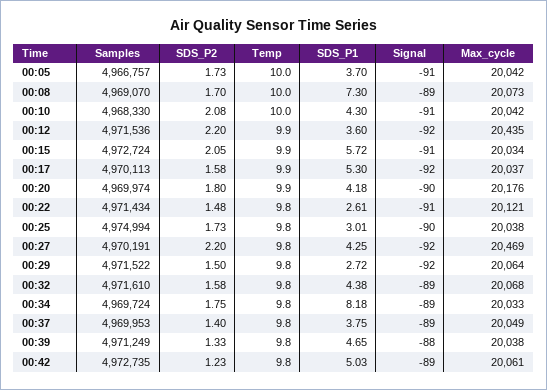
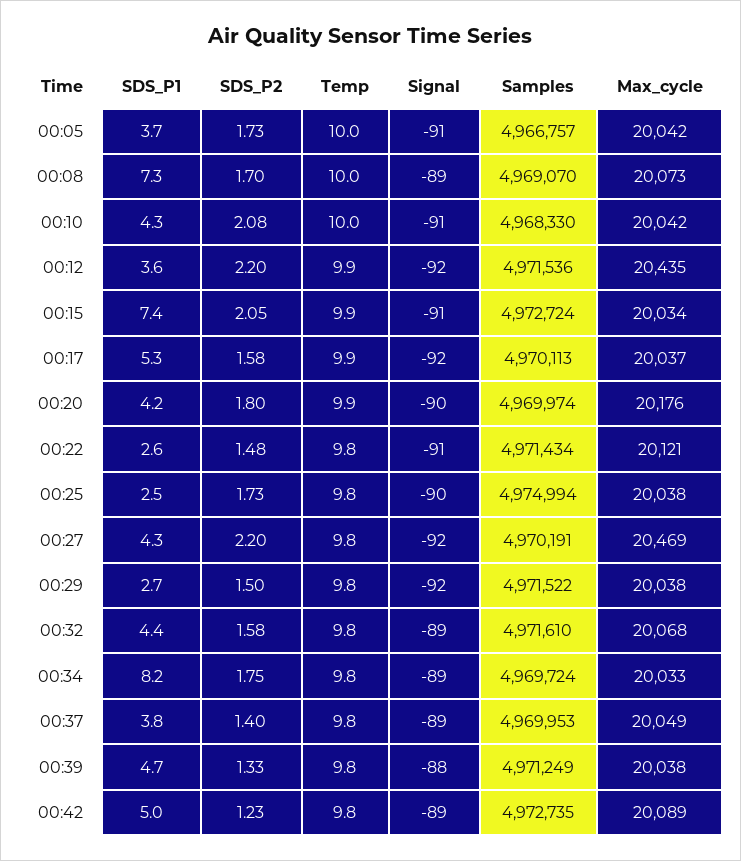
SDS_P1, 00:15: 5.72 -> 7.4
SDS_P1, 00:25: 3.01 -> 2.5
Max_cycle, 00:29: 20064 -> 20038
Max_cycle, 00:42: 20061 -> 20089

